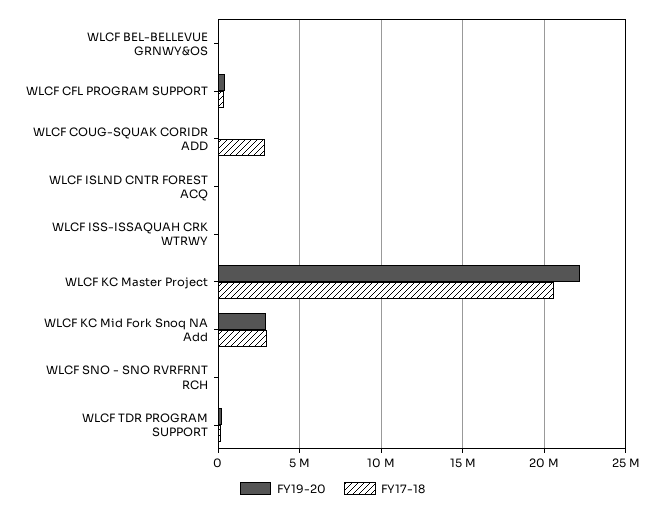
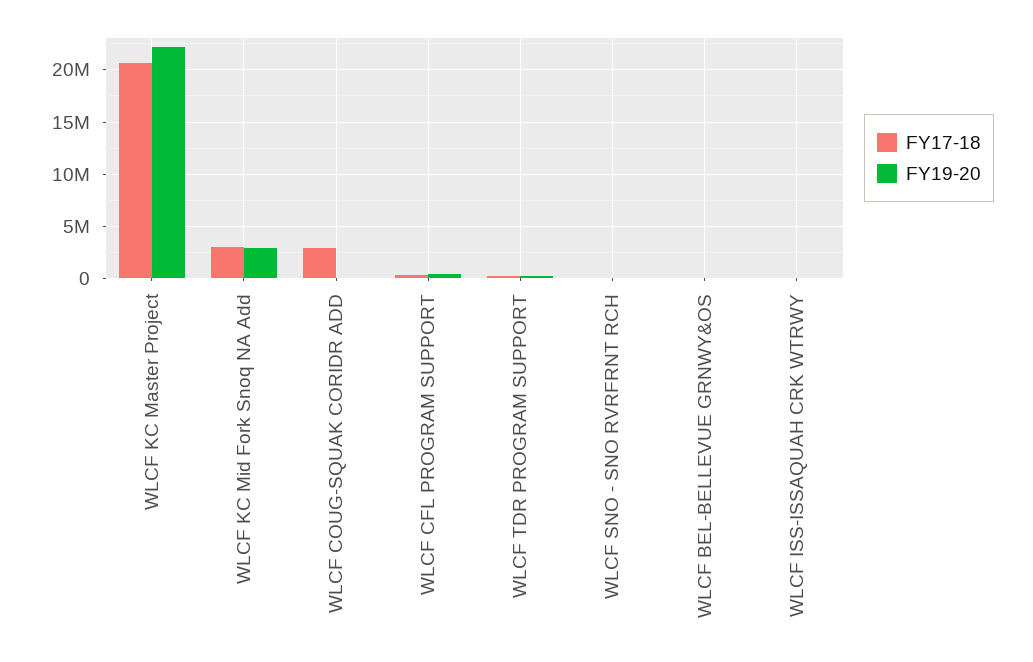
FY19-20, WLCF ISLND CNTR FOREST ACQ: 0 -> none
FY17-18, WLCF ISLND CNTR FOREST ACQ: 0 -> none

